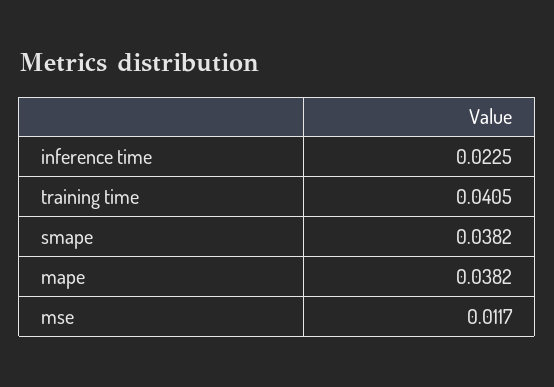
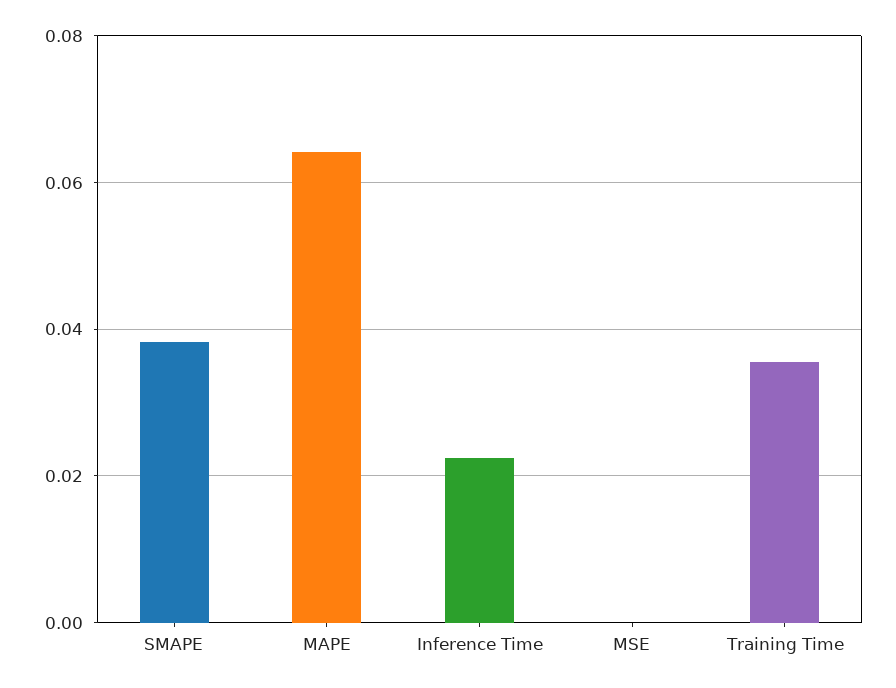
training time: 0.0405 -> 0.036
mape: 0.0382 -> 0.064
mse: 0.0117 -> 0

